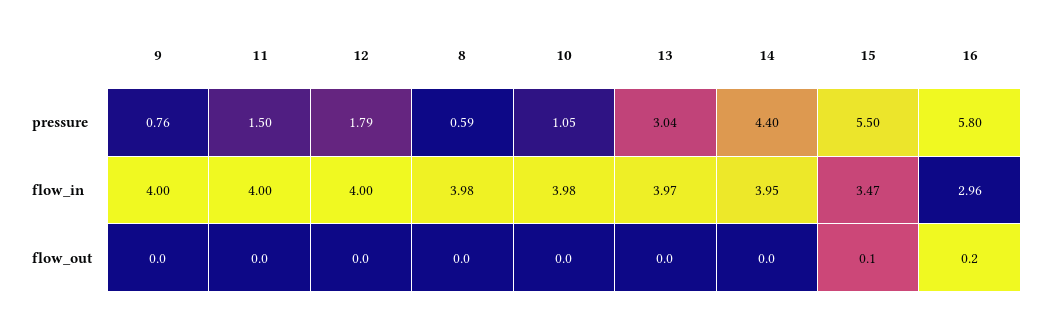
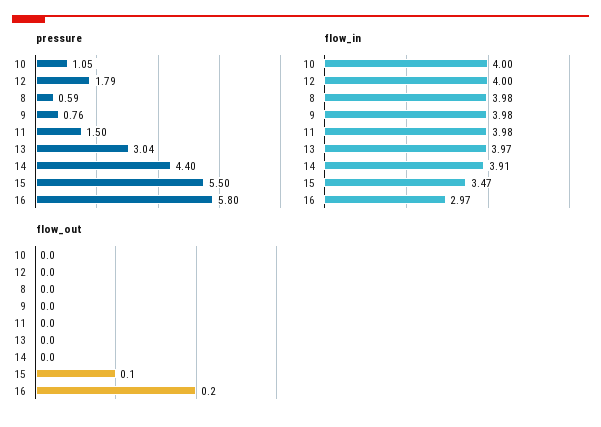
flow_in, 9: 4 -> 3.98
flow_in, 11: 4 -> 3.98
flow_in, 10: 3.98 -> 4
flow_in, 14: 3.95 -> 3.91
flow_in, 16: 2.96 -> 2.97

